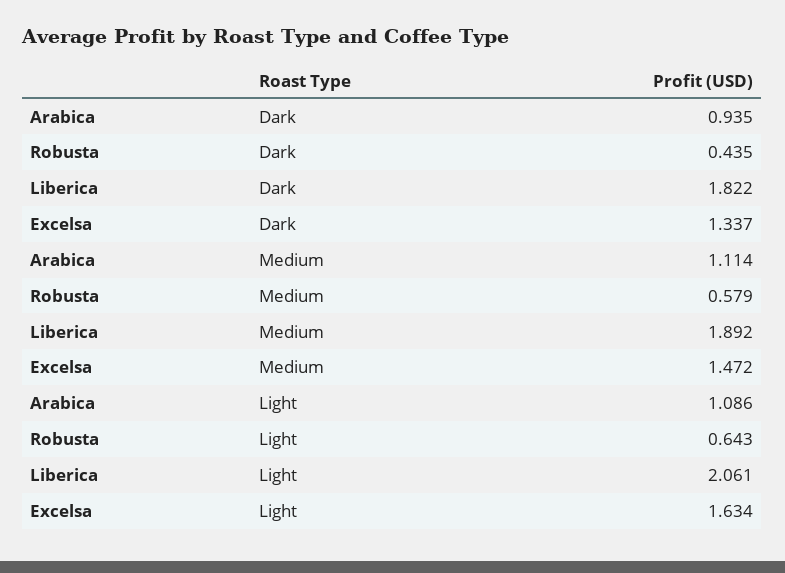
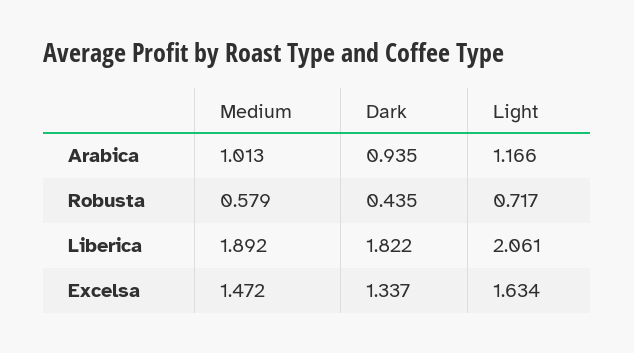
Arabica, Medium: 1.114 -> 1.013
Arabica, Light: 1.086 -> 1.166
Robusta, Light: 0.643 -> 0.717

